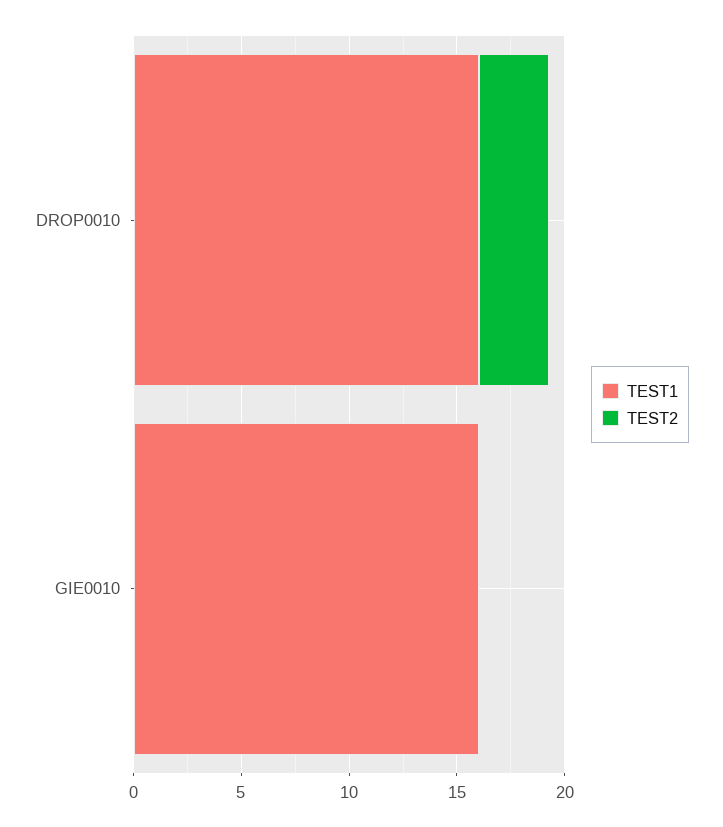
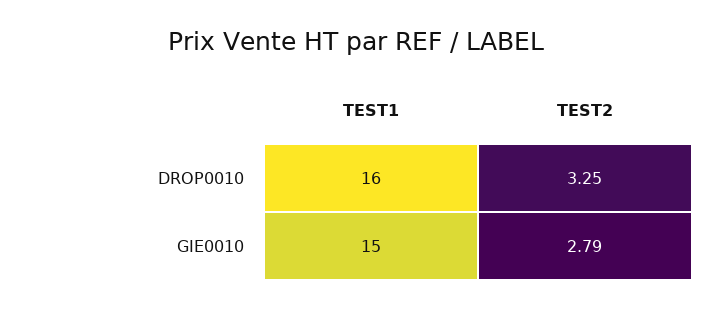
TEST1, GIE0010: 16 -> 15
TEST2, GIE0010: 0 -> 2.79

